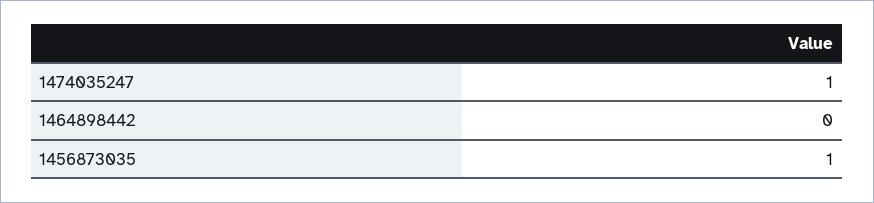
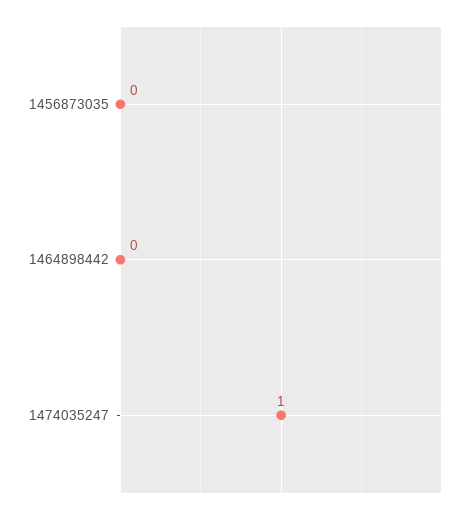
1456873035: 1 -> 0

